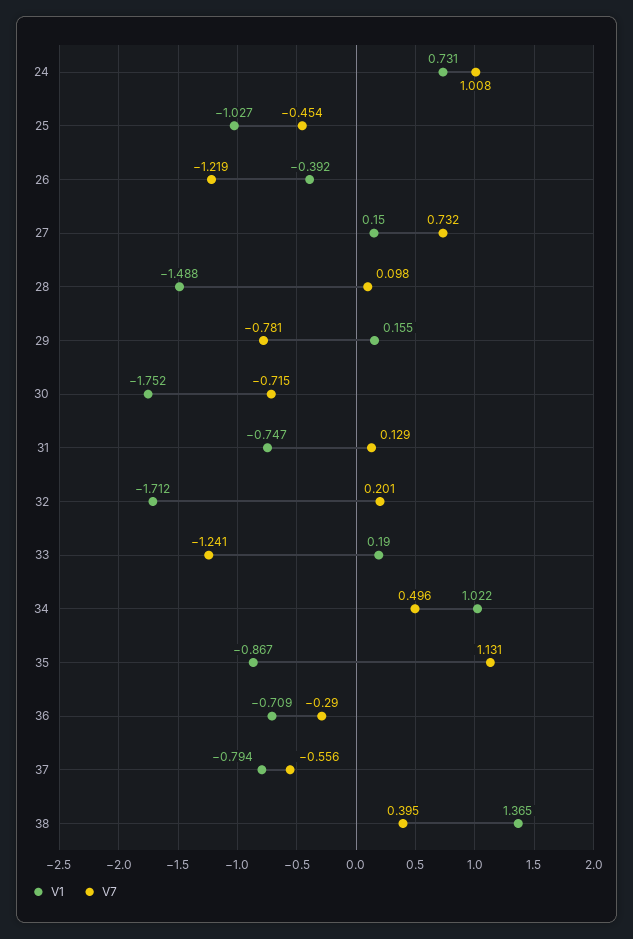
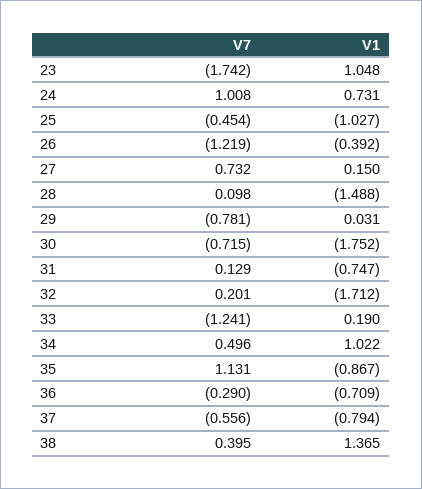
V1, 29: 0.155 -> 0.031
V7, 23: none -> -1.742
V1, 23: none -> 1.048

